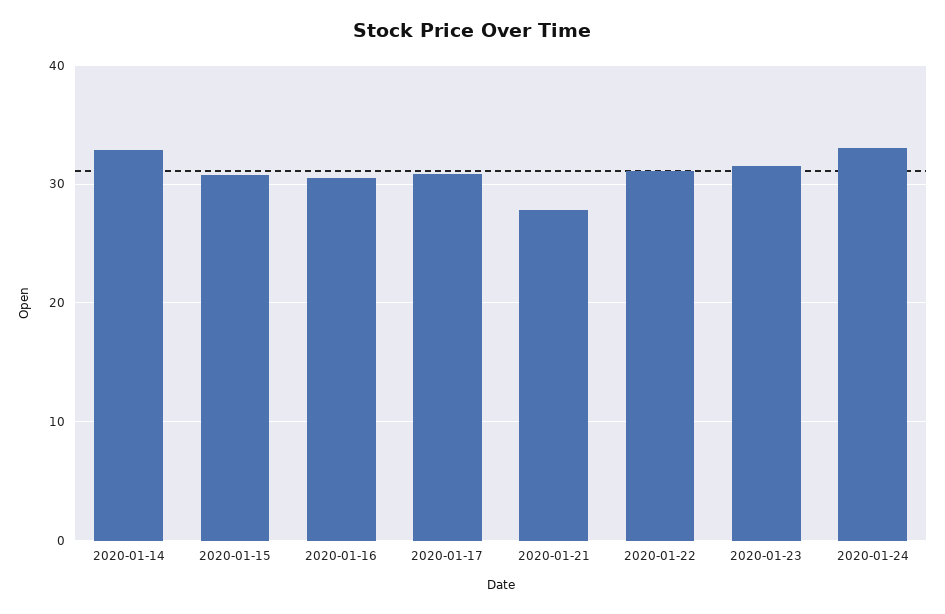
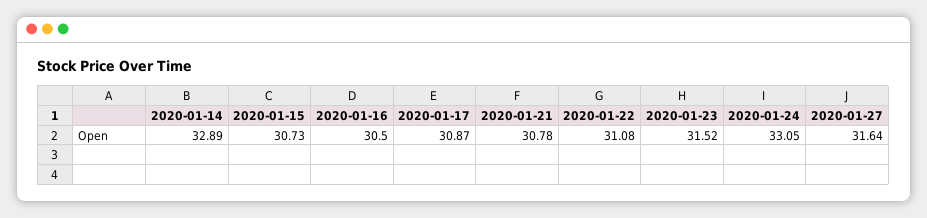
2020-01-21: 28 -> 30.78
2020-01-27: none -> 31.64

